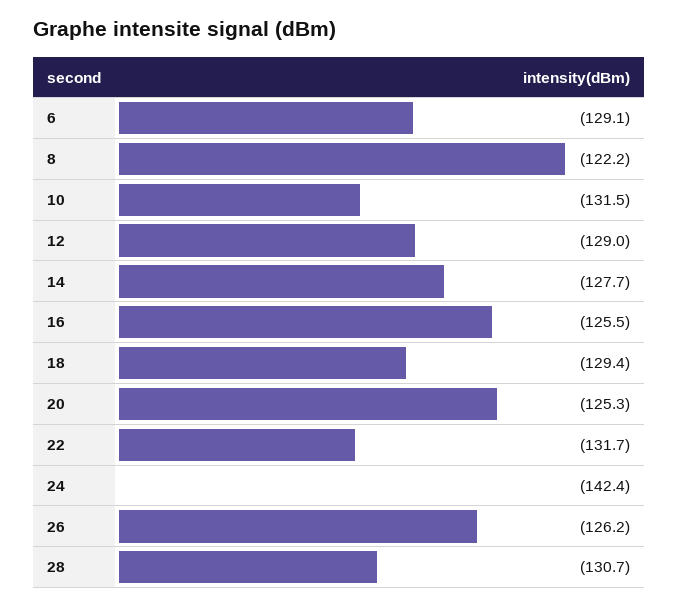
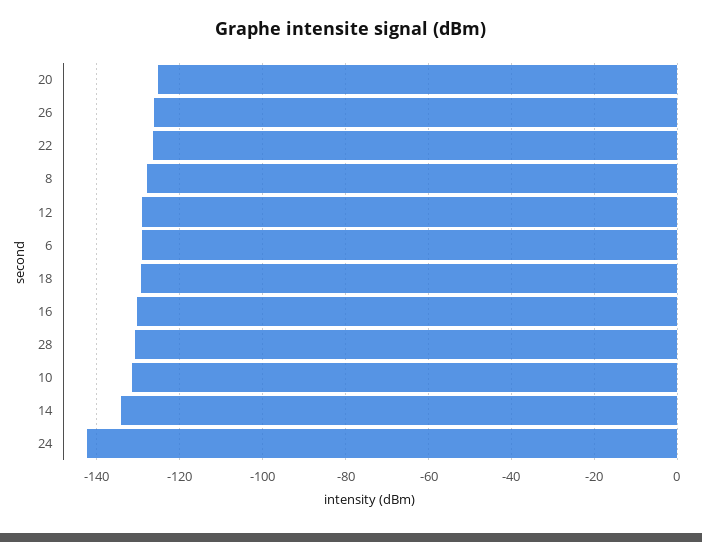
8: -122.2 -> -128
14: -127.7 -> -134
16: -125.5 -> -130
22: -131.7 -> -126

